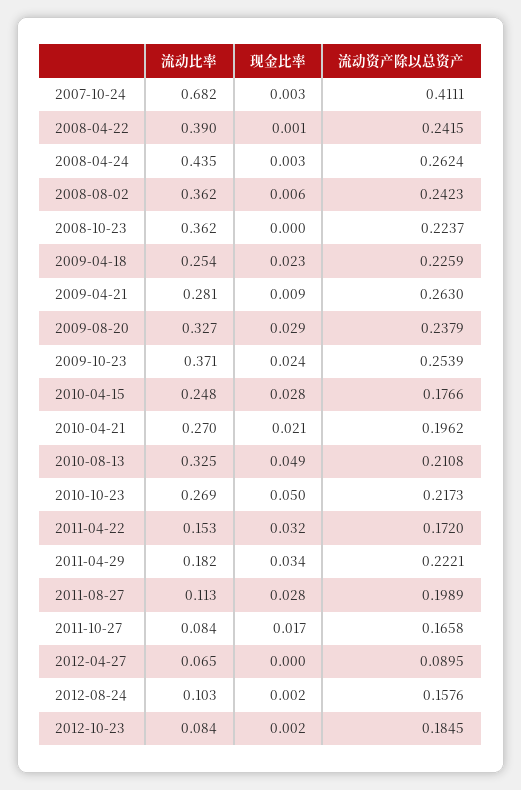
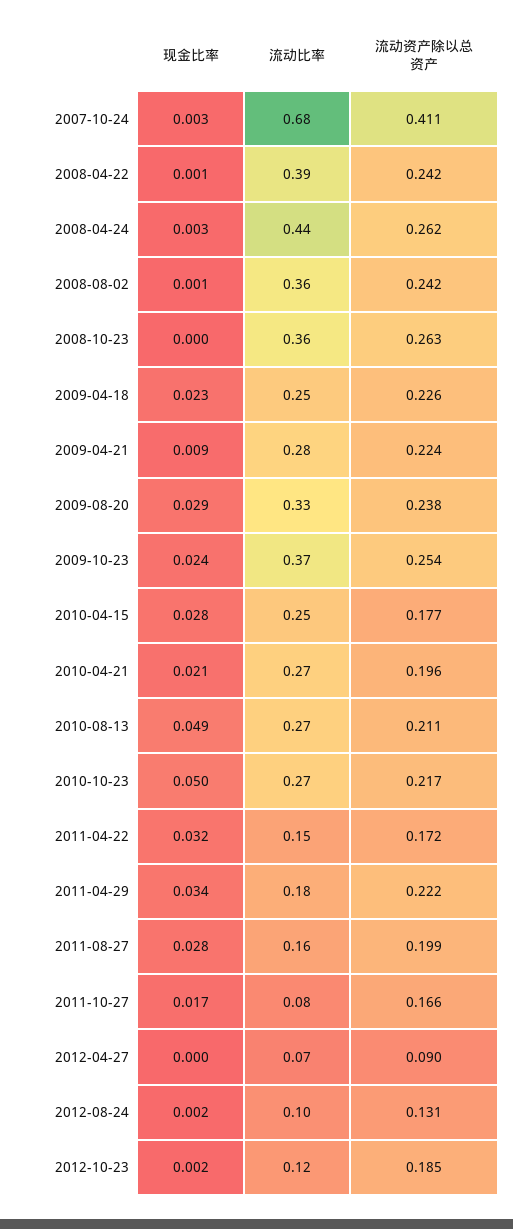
现金比率, 2008-08-02: 0.006 -> 0.001
流动资产除以总资产, 2008-10-23: 0.2237 -> 0.263
流动资产除以总资产, 2009-04-21: 0.263 -> 0.224
流动比率, 2010-08-13: 0.325 -> 0.27
流动比率, 2011-08-27: 0.113 -> 0.16
流动资产除以总资产, 2012-08-24: 0.1576 -> 0.131
流动比率, 2012-10-23: 0.084 -> 0.12

